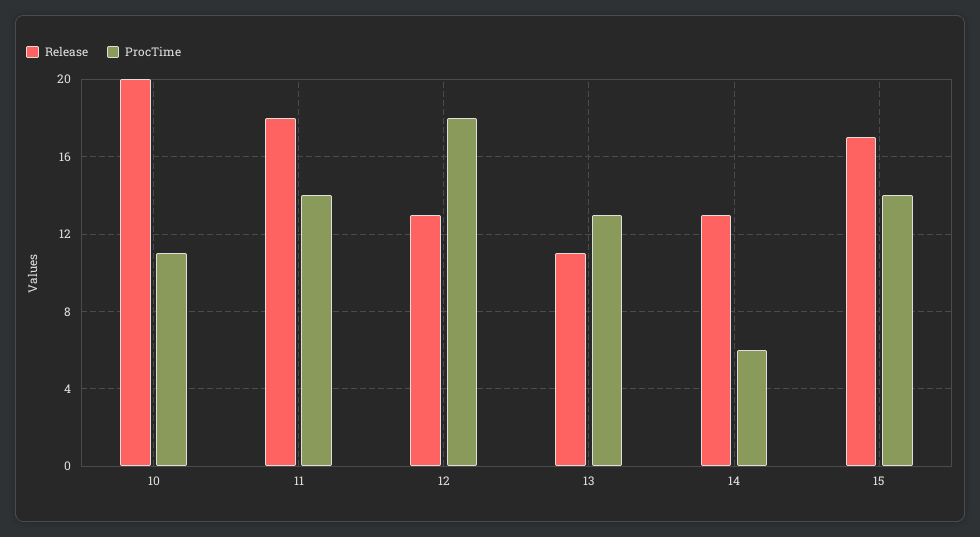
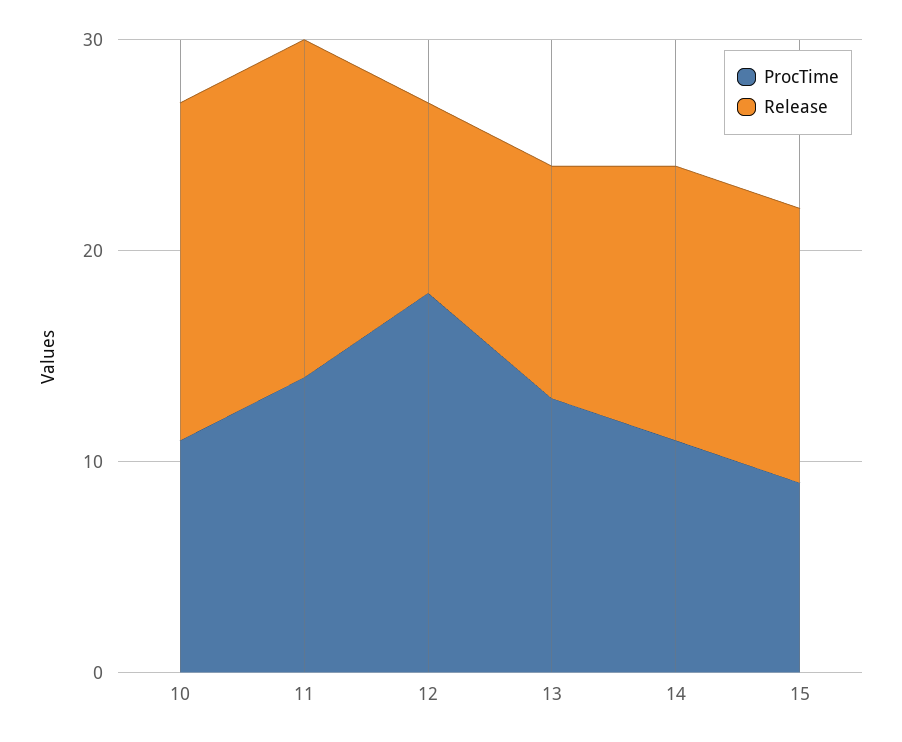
Release, 10: 20 -> 16
Release, 11: 18 -> 16
Release, 12: 13 -> 9
ProcTime, 14: 6 -> 11
Release, 15: 17 -> 13
ProcTime, 15: 14 -> 9

